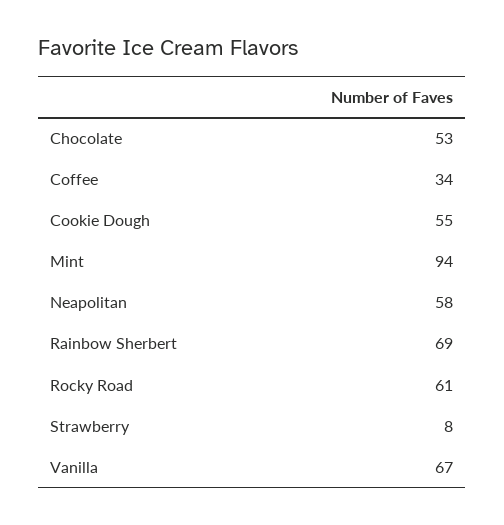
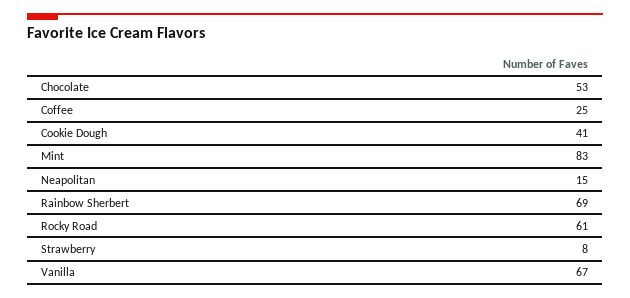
Coffee: 34 -> 25
Cookie Dough: 55 -> 41
Mint: 94 -> 83
Neapolitan: 58 -> 15

